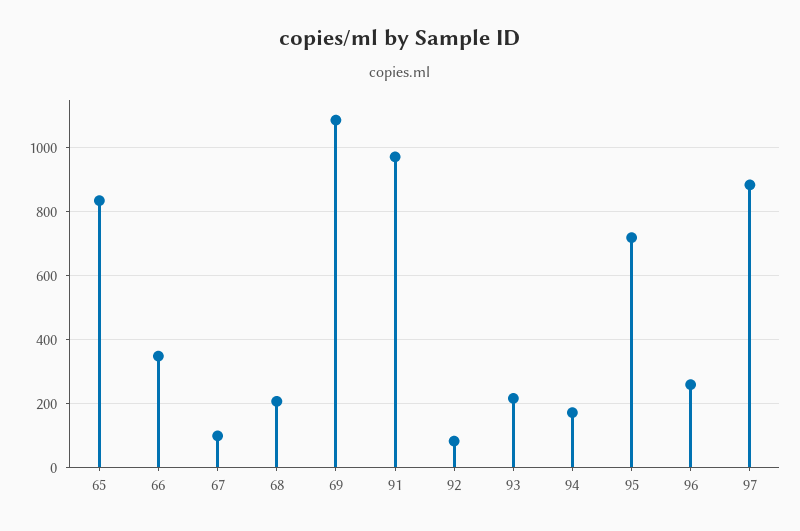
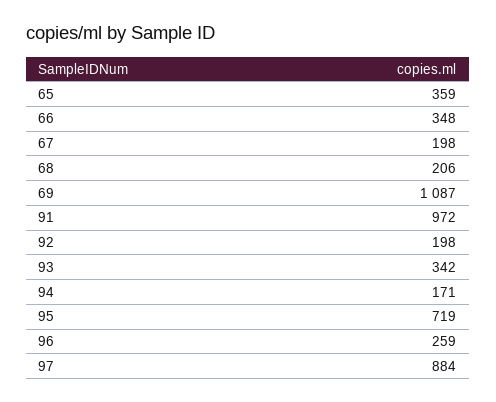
65: 840 -> 359
67: 100 -> 198
92: 80 -> 198
93: 220 -> 342

